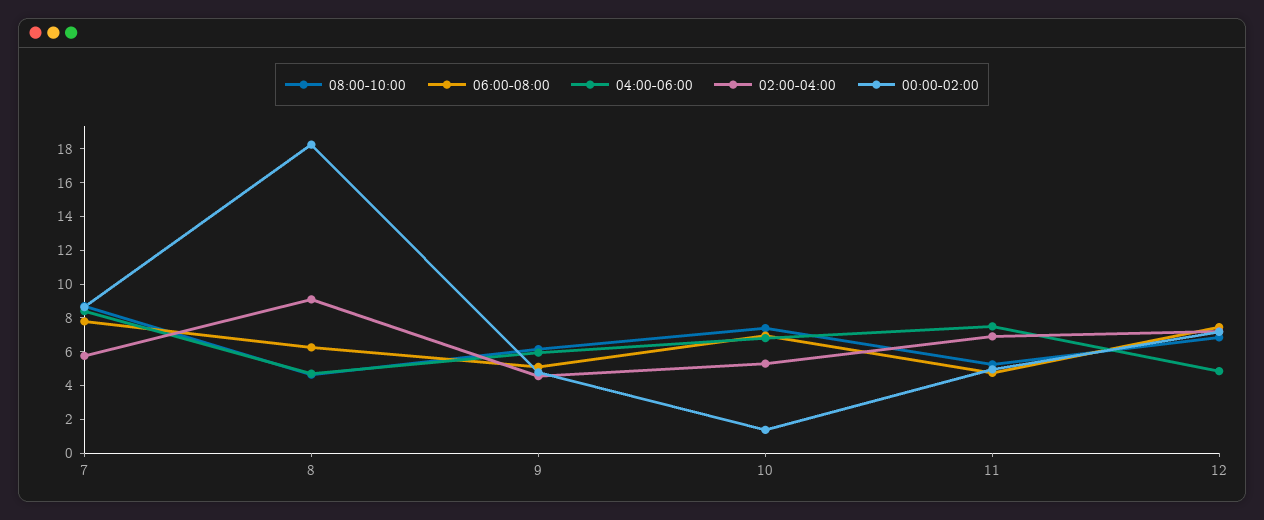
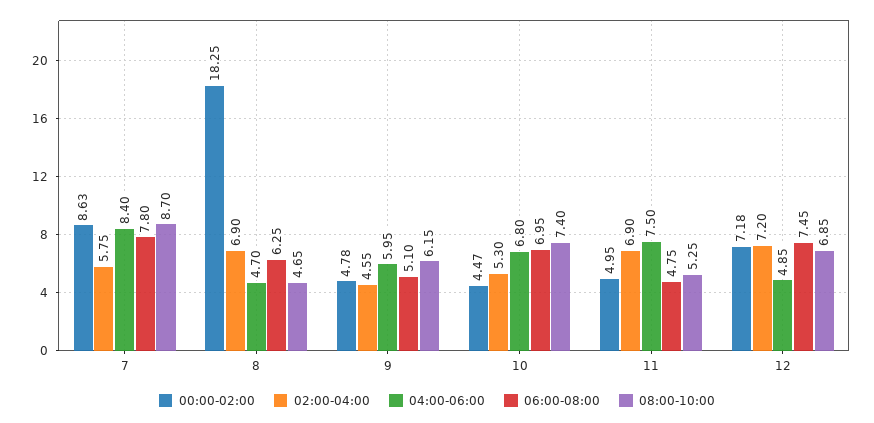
02:00-04:00, 8: 9 -> 6.9
00:00-02:00, 10: 1.5 -> 4.47

